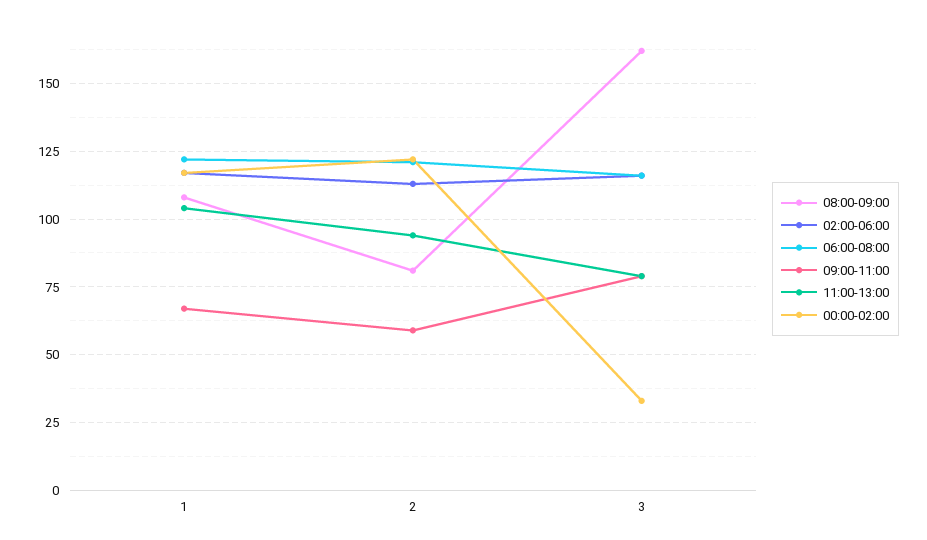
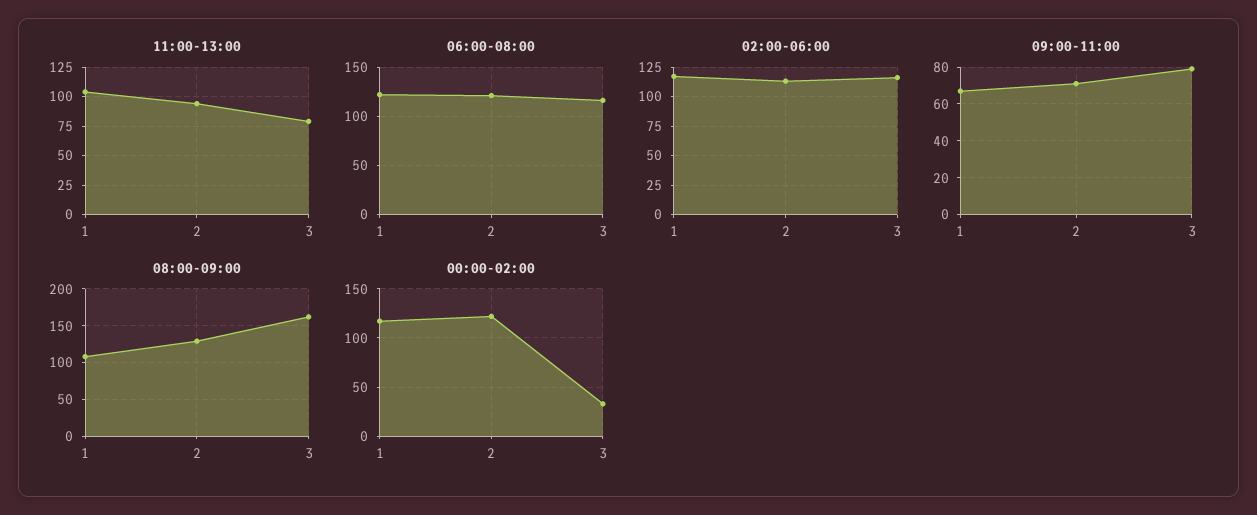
08:00-09:00, 2: 80 -> 130
09:00-11:00, 2: 60 -> 70

